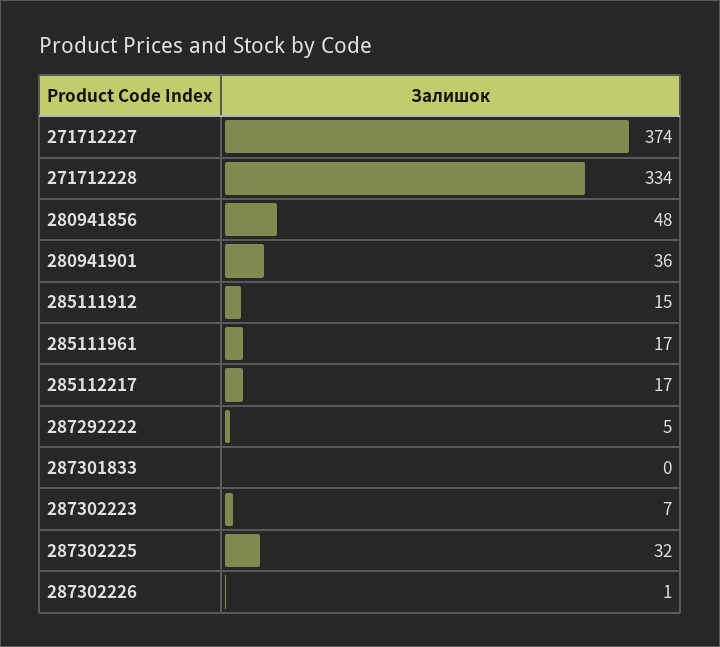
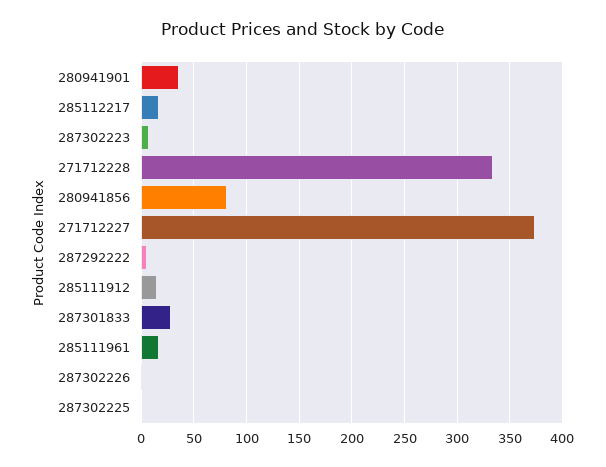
280941856: 48 -> 80
287301833: 0 -> 30
287302225: 32 -> 0

